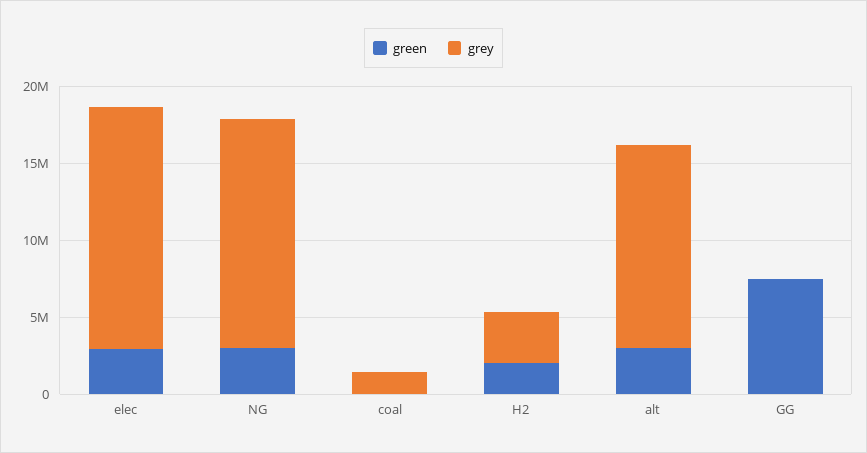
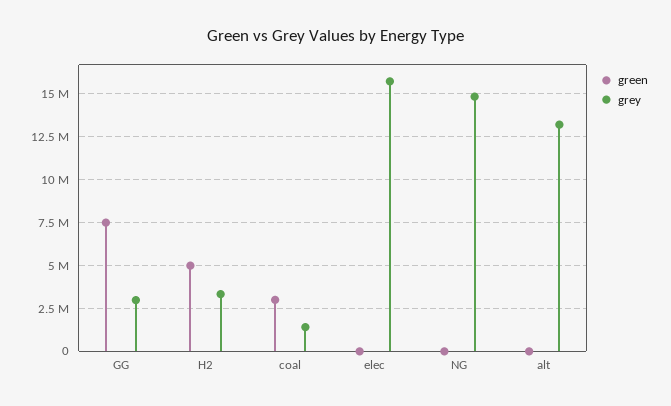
green, elec: 3000000 -> 0
green, NG: 3000000 -> 0
green, coal: 0 -> 3000000
green, H2: 2000000 -> 5000000
green, alt: 3000000 -> 0
grey, GG: 0 -> 3000000

